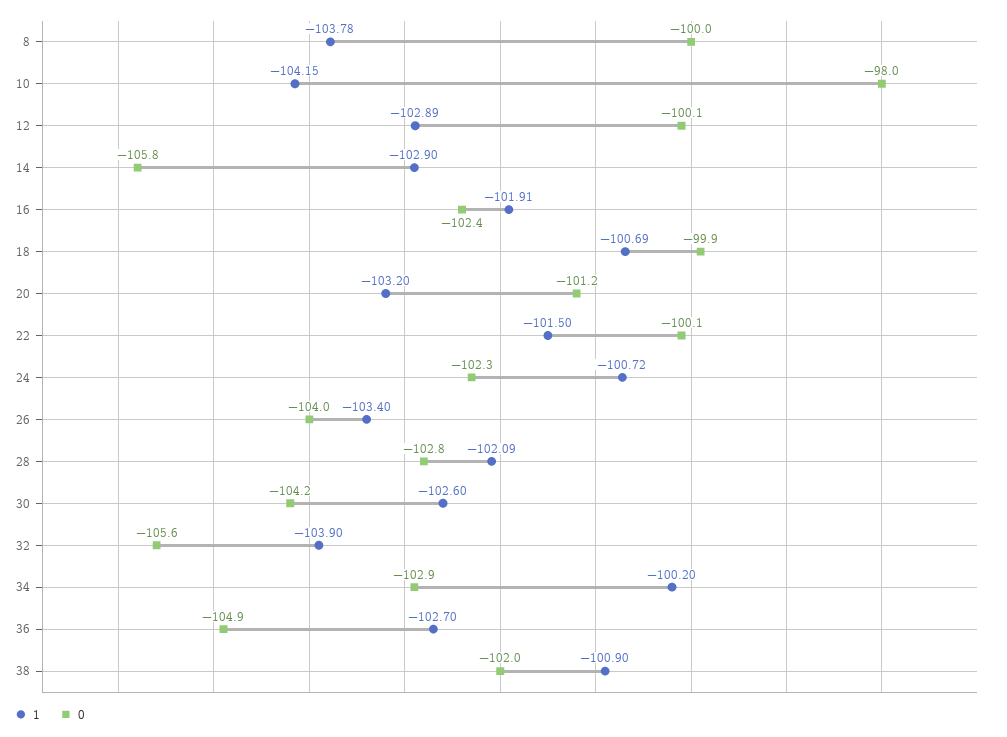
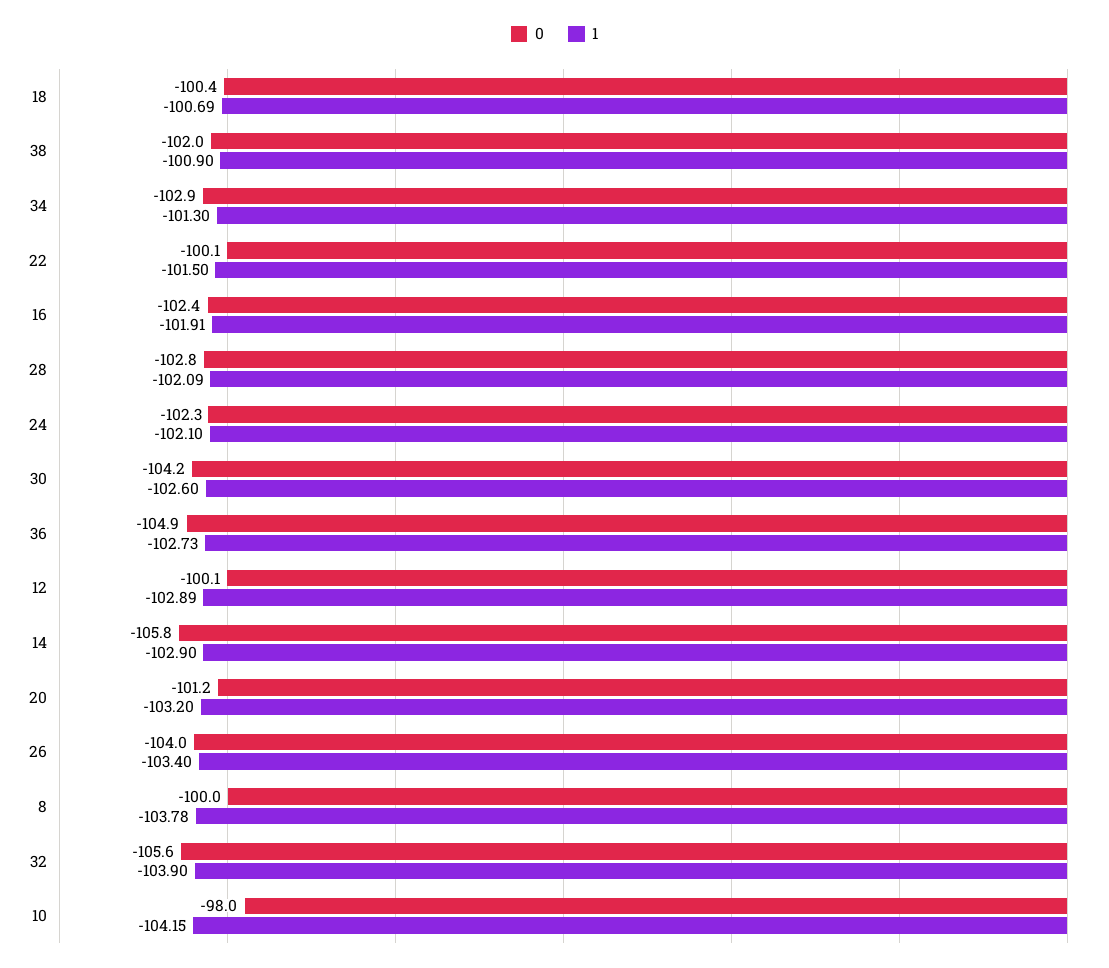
0, 18: -99.9 -> -100.4
1, 24: -100.72 -> -102.1
1, 34: -100.2 -> -101.3
1, 36: -102.7 -> -102.73

